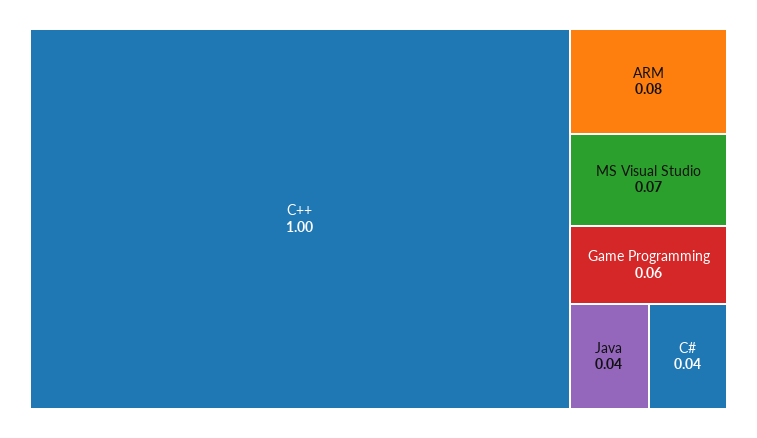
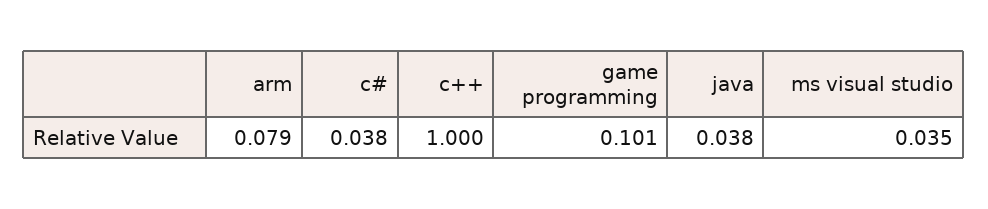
MS Visual Studio: 0.07 -> 0.035
Game Programming: 0.06 -> 0.101

